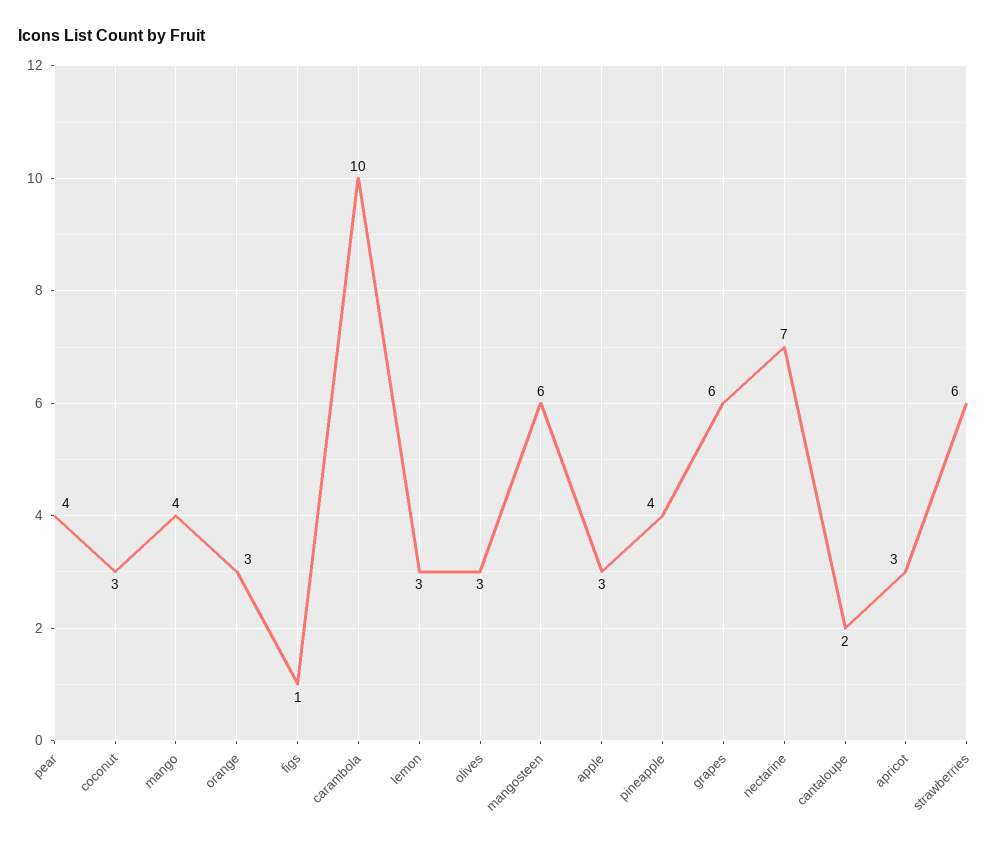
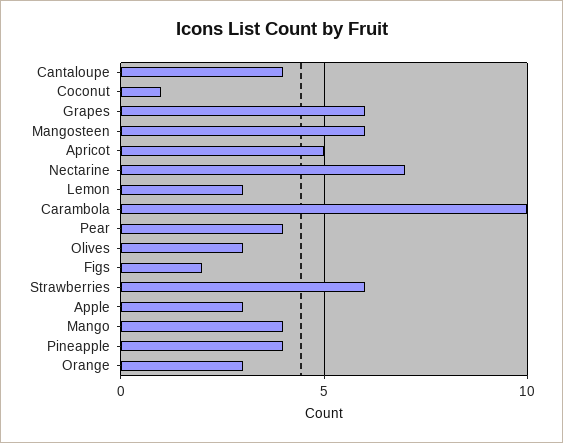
coconut: 3 -> 1
figs: 1 -> 2
cantaloupe: 2 -> 4
apricot: 3 -> 5

